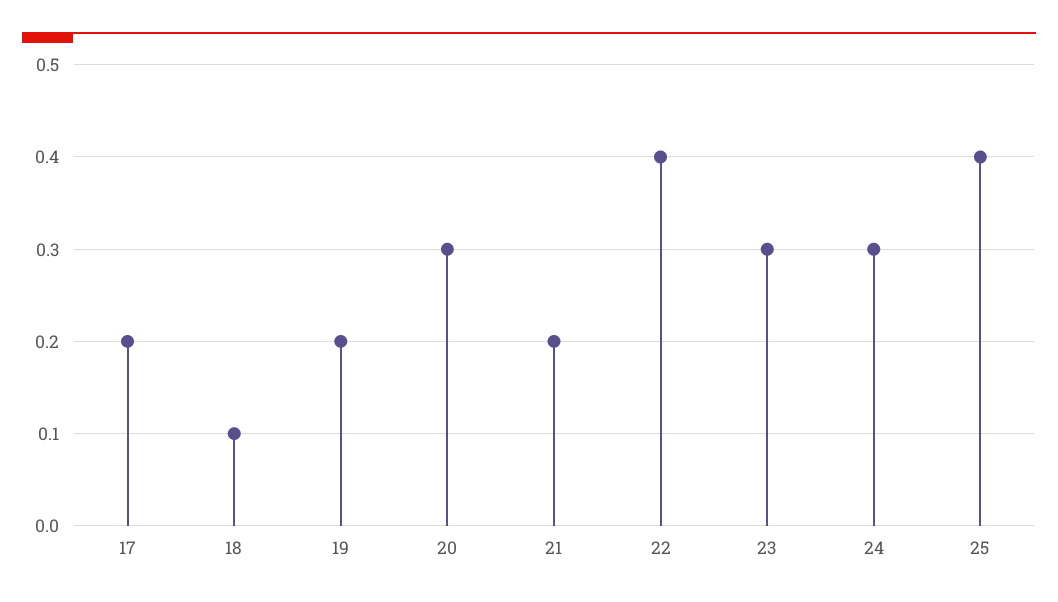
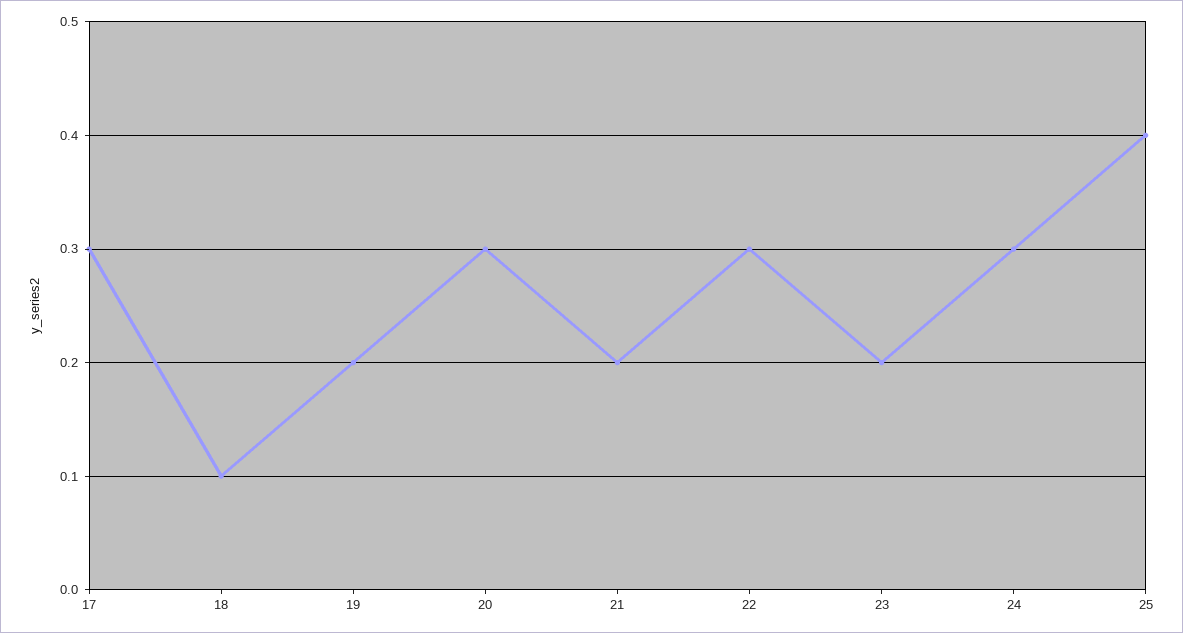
17: 0.2 -> 0.3
22: 0.4 -> 0.3
23: 0.3 -> 0.2

